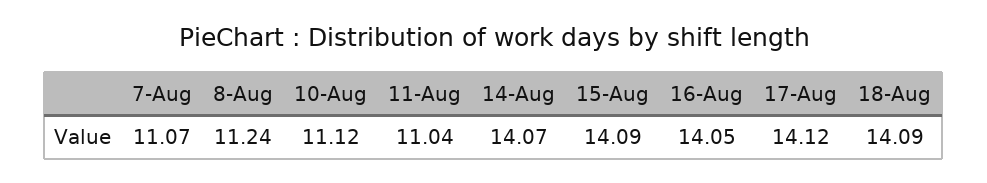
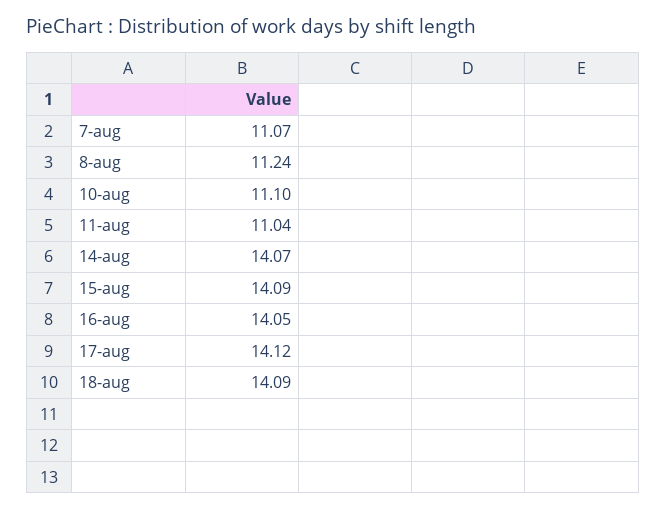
10-Aug: 11.12 -> 11.1

